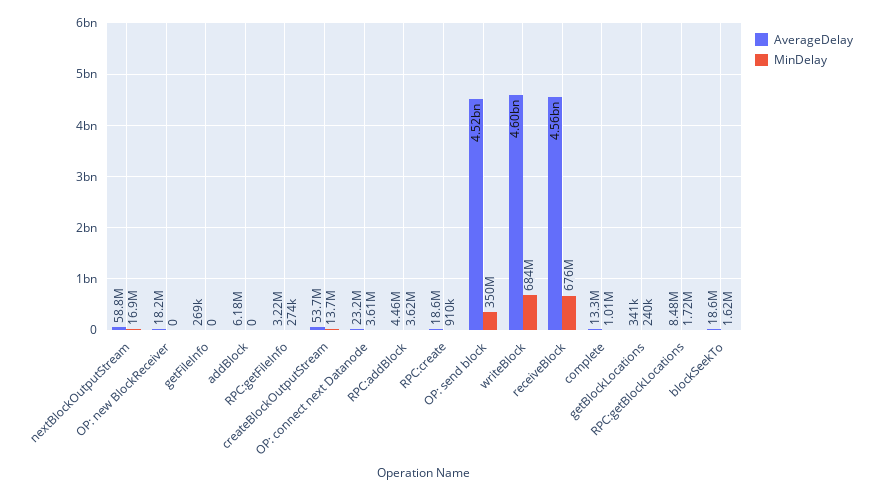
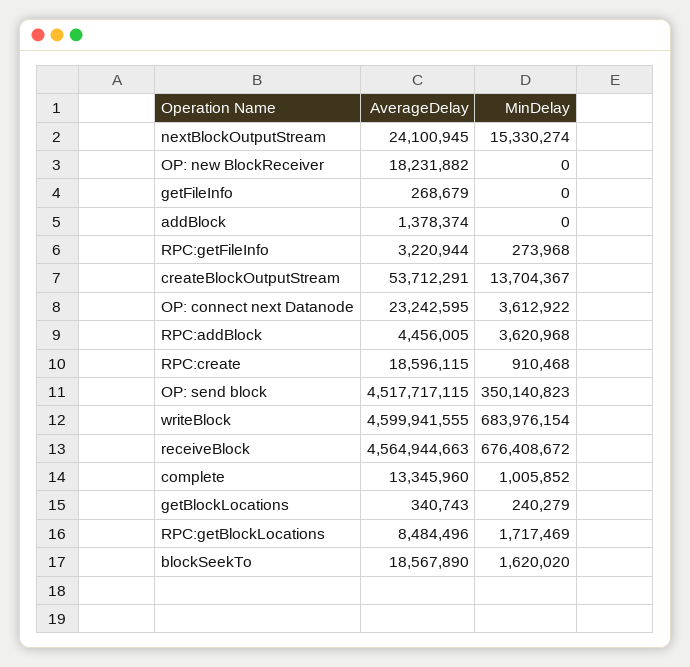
AverageDelay, nextBlockOutputStream: 58800000 -> 24100945
MinDelay, nextBlockOutputStream: 16900000 -> 15330274
AverageDelay, addBlock: 6180000 -> 1378374

